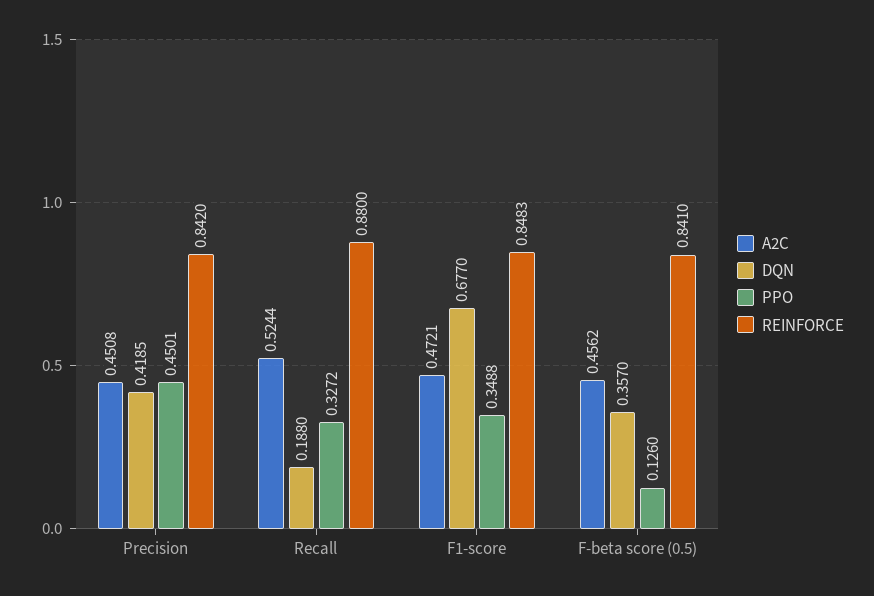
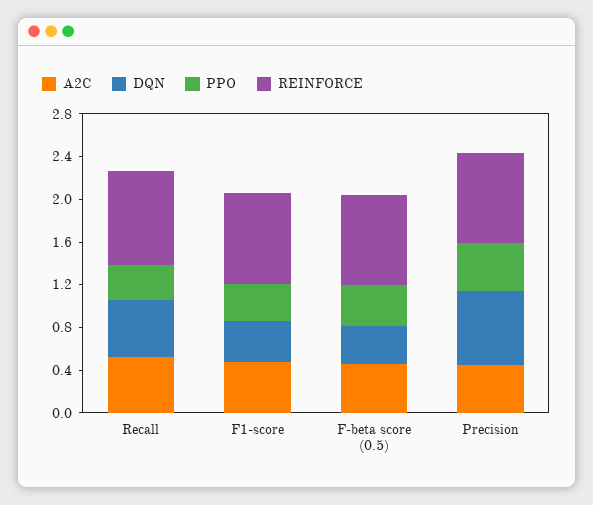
DQN, Precision: 0.4185 -> 0.7
DQN, Recall: 0.188 -> 0.5
DQN, F1-score: 0.677 -> 0.4
PPO, F-beta score (0.5): 0.126 -> 0.4

